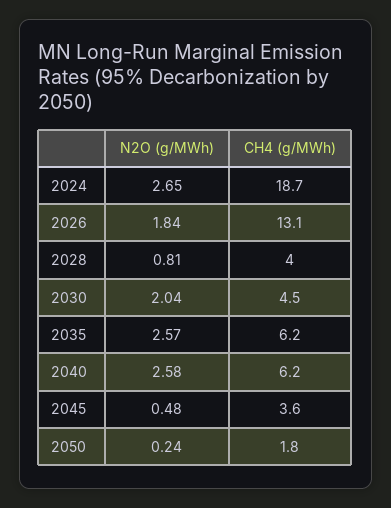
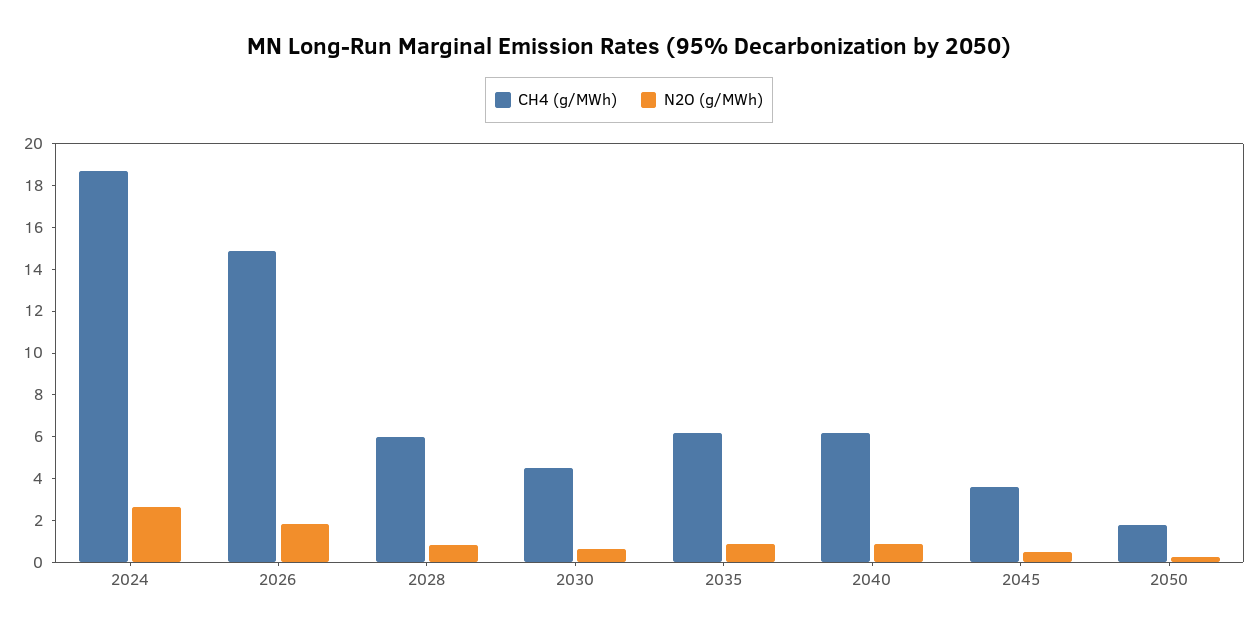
CH4 (g/MWh), 2026: 13.1 -> 15
CH4 (g/MWh), 2028: 4 -> 6
N2O (g/MWh), 2030: 2.04 -> 0.5
N2O (g/MWh), 2035: 2.57 -> 1
N2O (g/MWh), 2040: 2.58 -> 1

